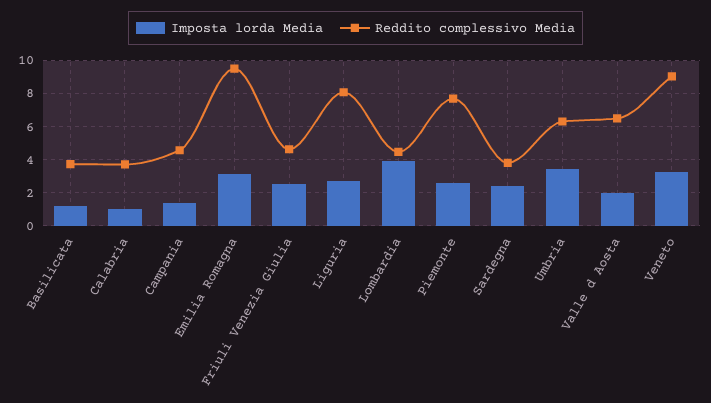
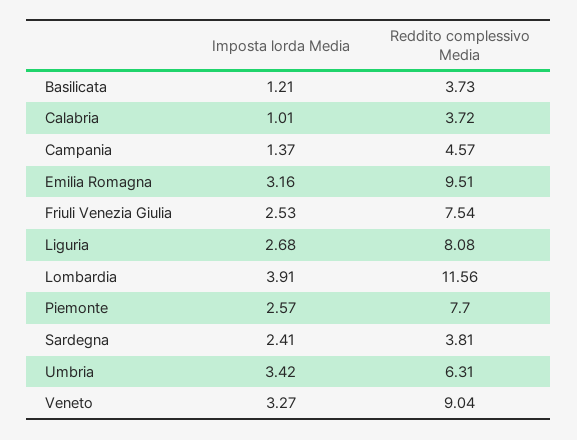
Reddito complessivo Media, Friuli Venezia Giulia: 4.5 -> 7.54
Reddito complessivo Media, Lombardia: 4.5 -> 11.56
Imposta lorda Media, Valle d Aosta: 2 -> none
Reddito complessivo Media, Valle d Aosta: 6.5 -> none

